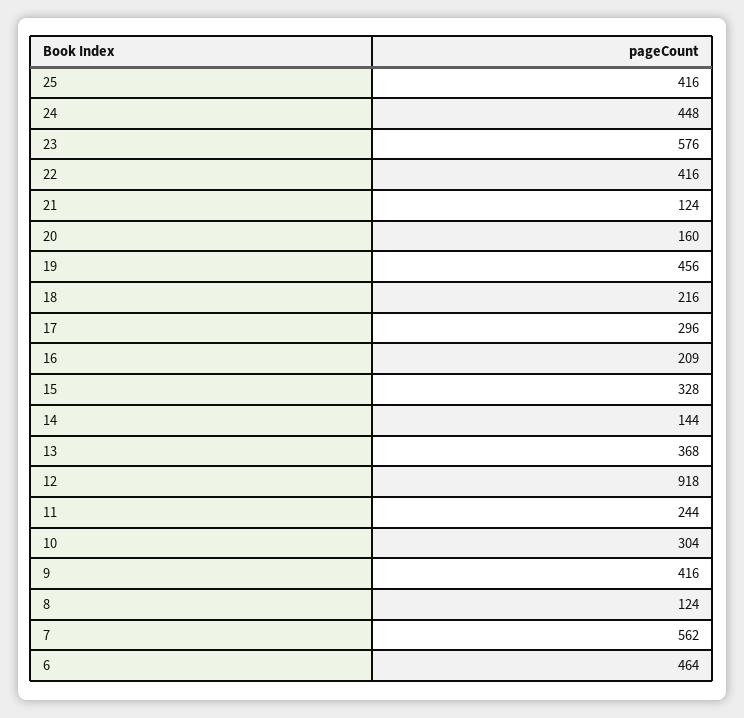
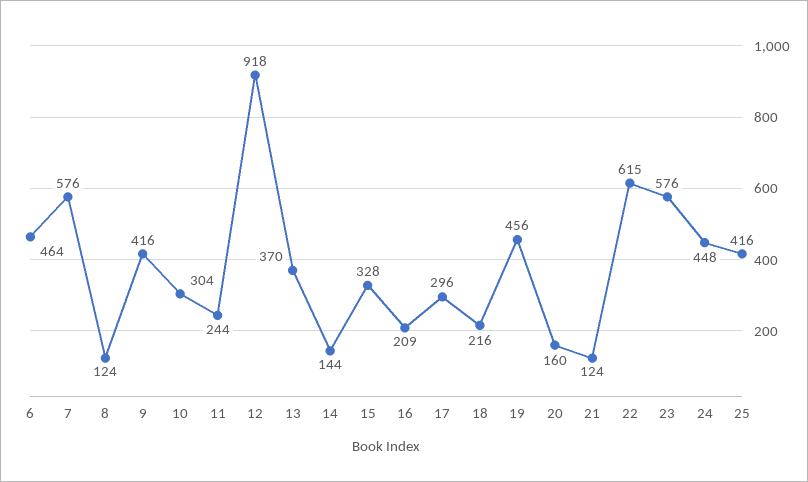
22: 416 -> 615
13: 368 -> 370
7: 562 -> 576

